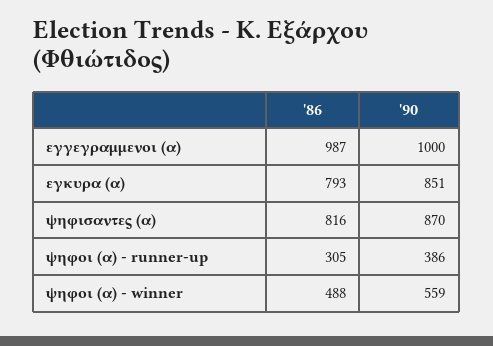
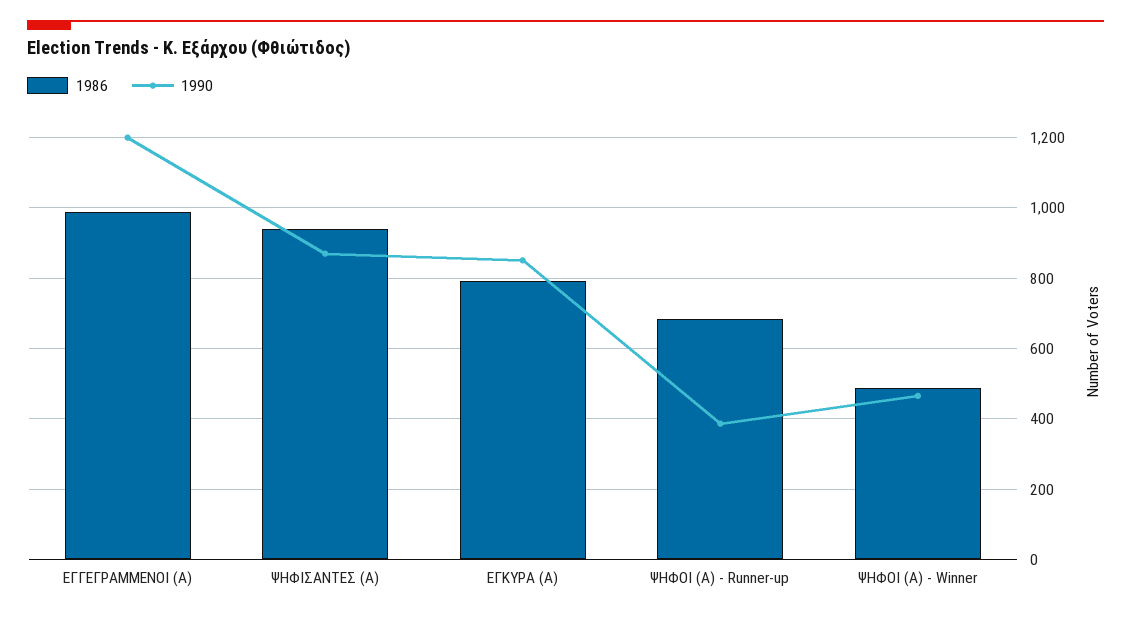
'90, εγγεγραμμενοι (α): 1000 -> 1200
'86, ψηφισαντες (α): 816 -> 940
'86, ψηφοι (α) - runner-up: 305 -> 680
'90, ψηφοι (α) - winner: 559 -> 460

